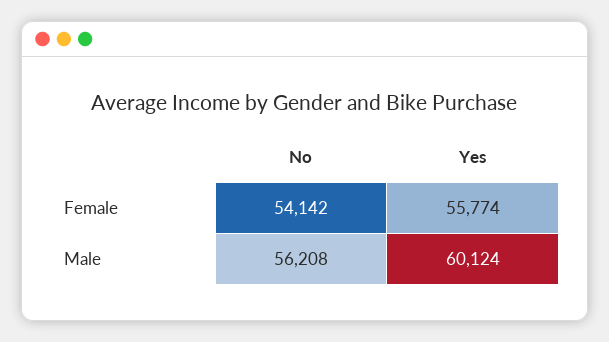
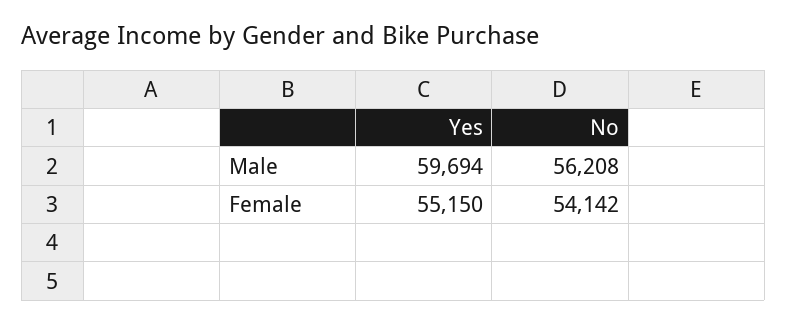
Yes, Female: 55774 -> 55150
Yes, Male: 60124 -> 59694

